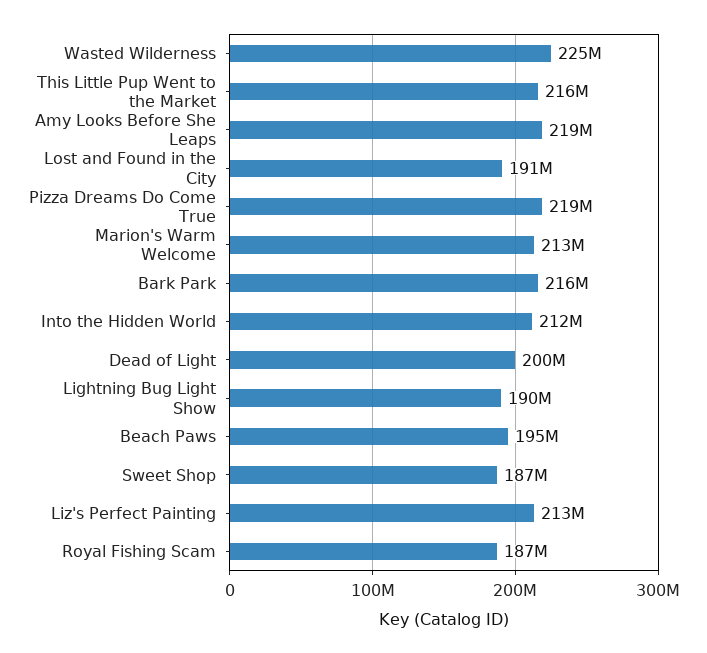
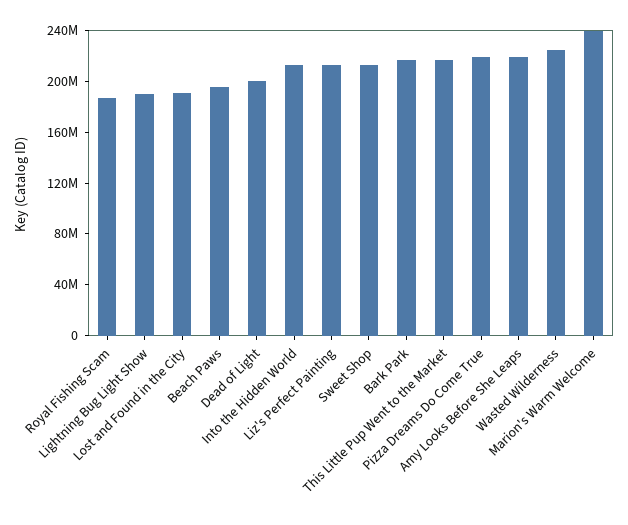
Marion's Warm Welcome: 213000000 -> 240000000
Sweet Shop: 187000000 -> 210000000

